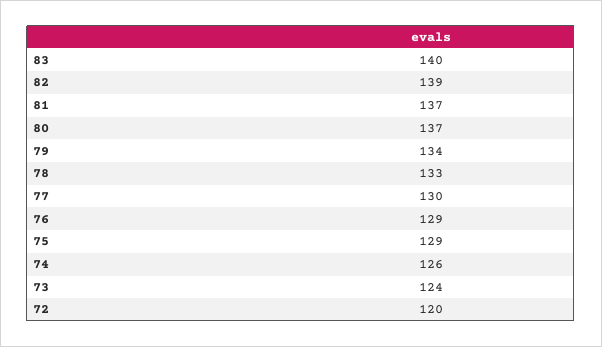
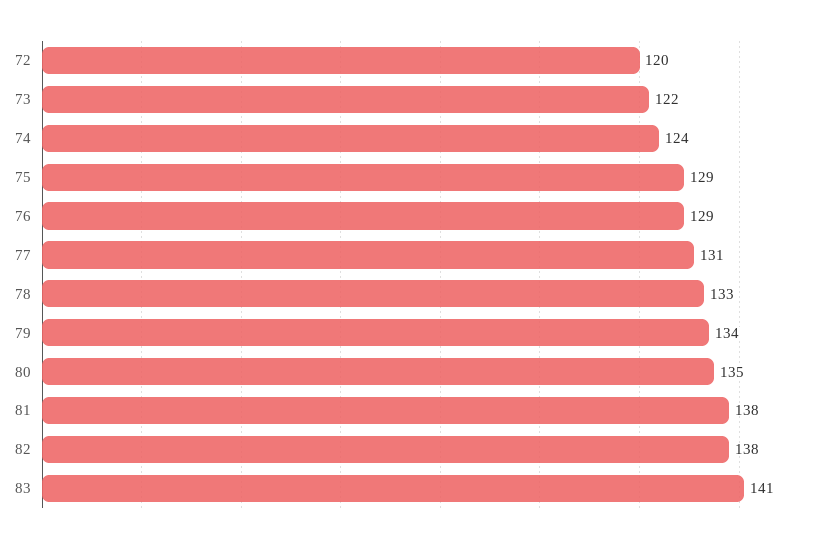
83: 140 -> 141
82: 139 -> 138
81: 137 -> 138
80: 137 -> 135
77: 130 -> 131
74: 126 -> 124
73: 124 -> 122

